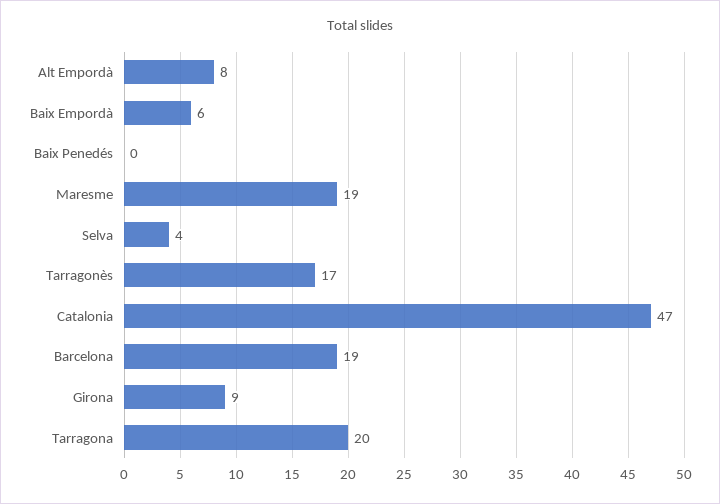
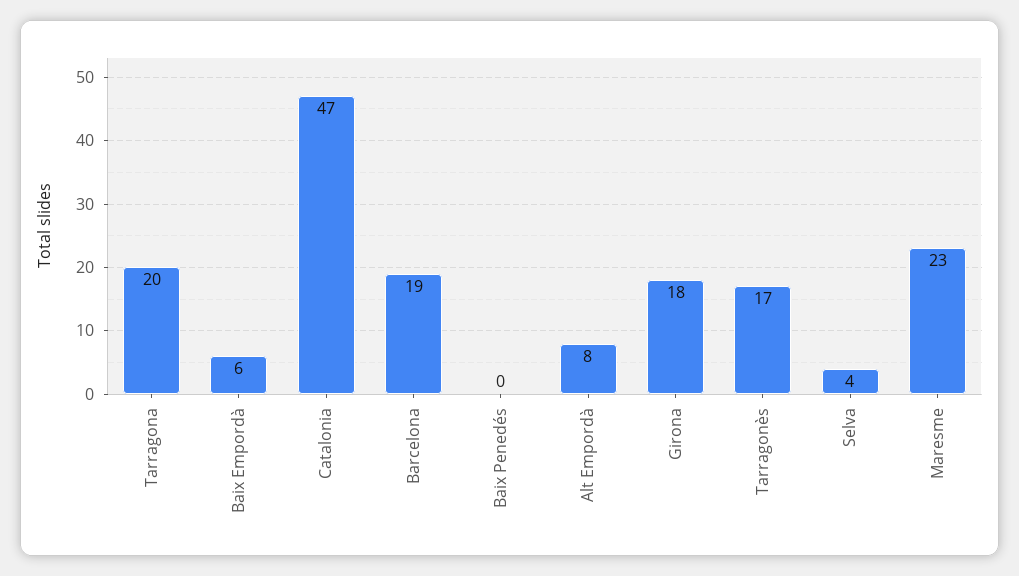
Maresme: 19 -> 23
Girona: 9 -> 18

